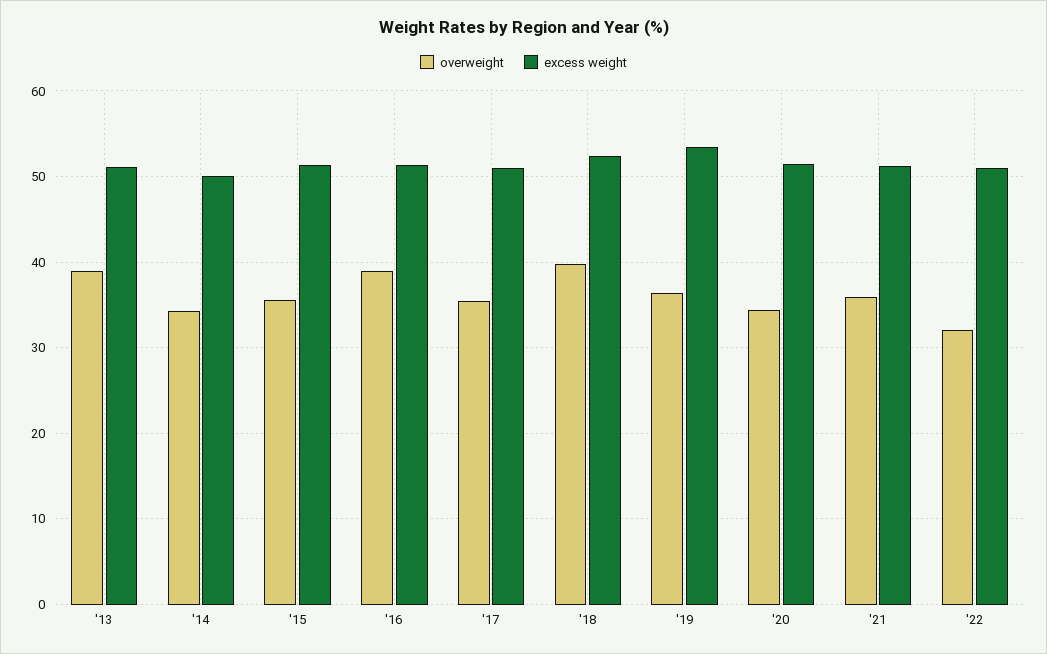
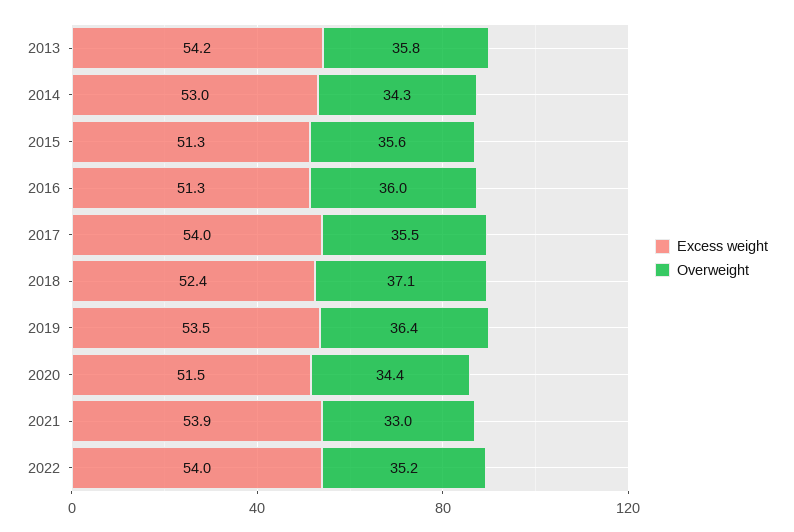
overweight, '13: 39 -> 35.8
excess weight, '13: 51 -> 54.2
excess weight, '14: 50 -> 53
overweight, '16: 39 -> 36
excess weight, '17: 51 -> 54
overweight, '18: 40 -> 37.1
overweight, '21: 36 -> 33
excess weight, '21: 51 -> 53.9
overweight, '22: 32 -> 35.2
excess weight, '22: 51 -> 54

